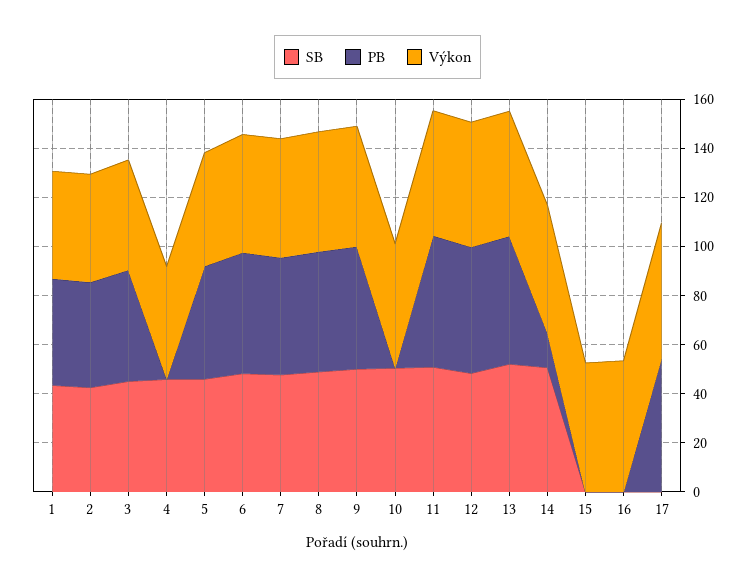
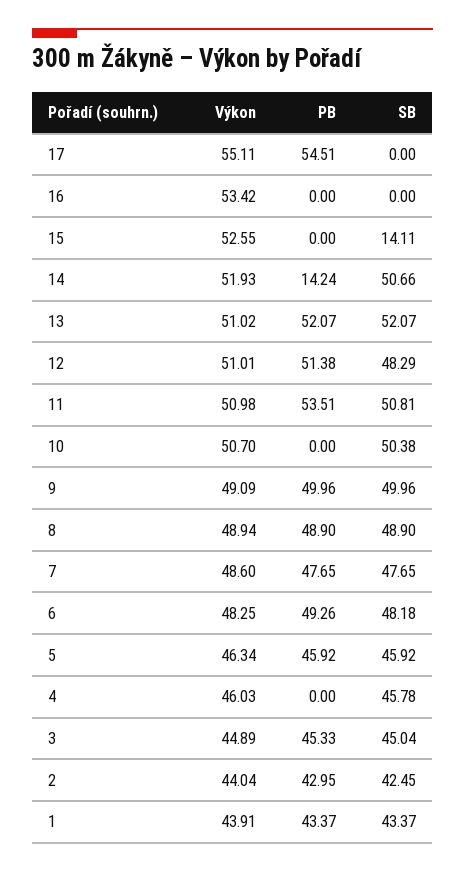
SB, 15: 0 -> 14.11

